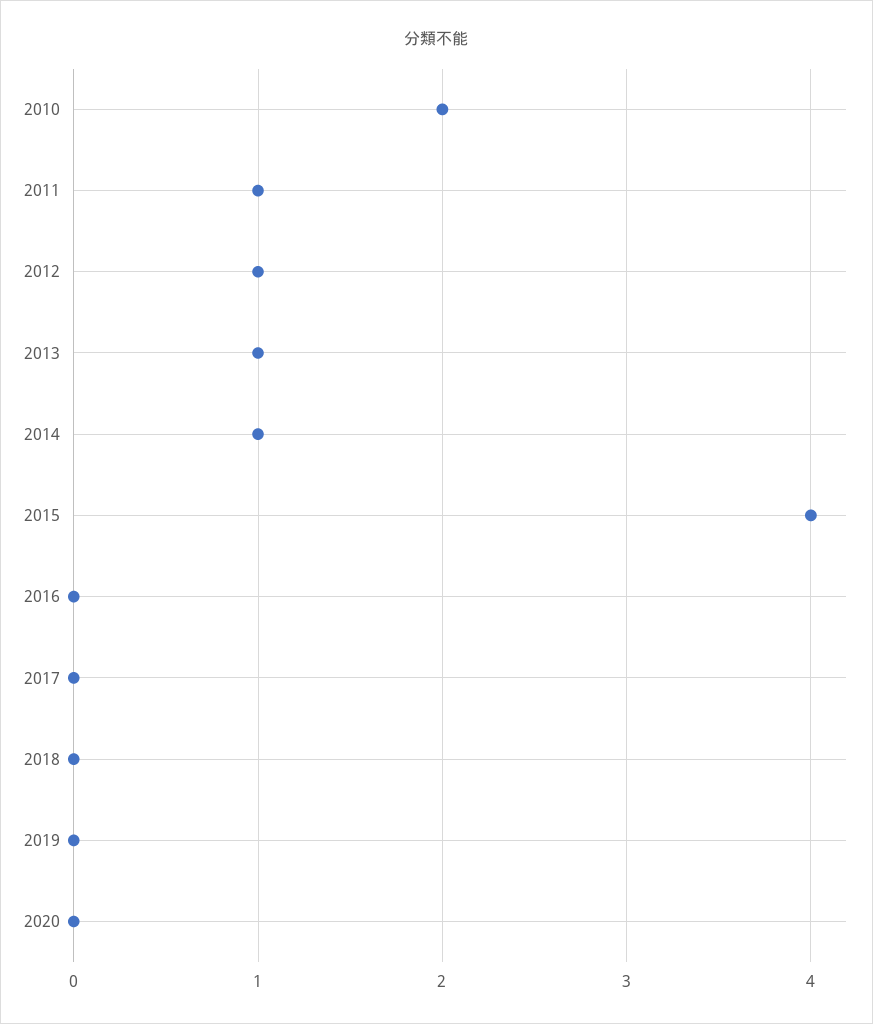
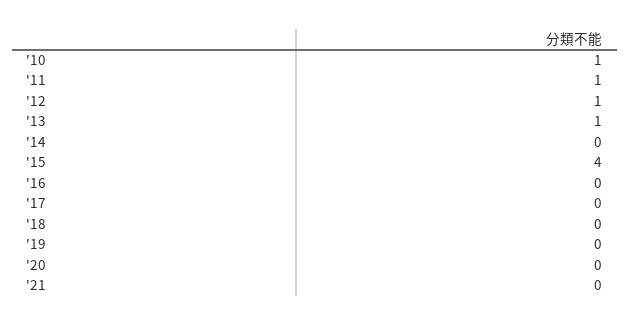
2010: 2 -> 1
2014: 1 -> 0
'21: none -> 0

